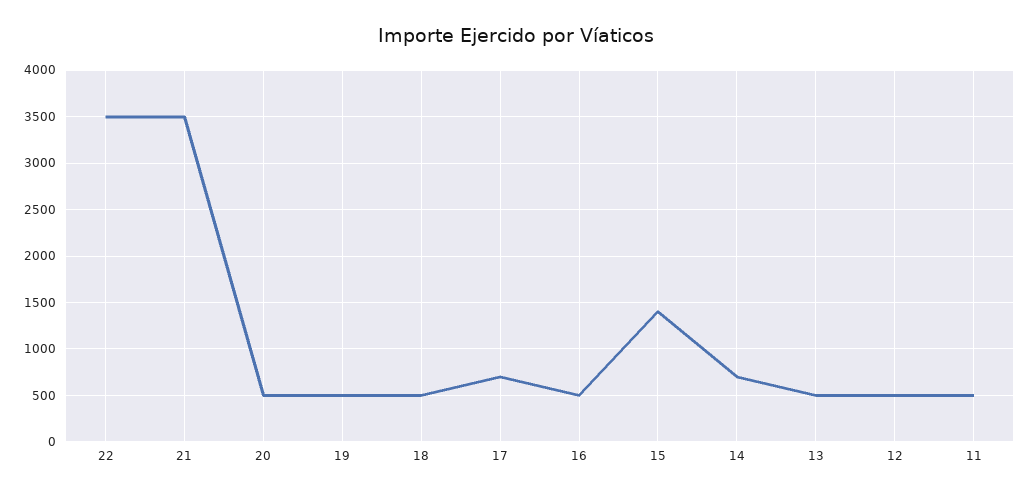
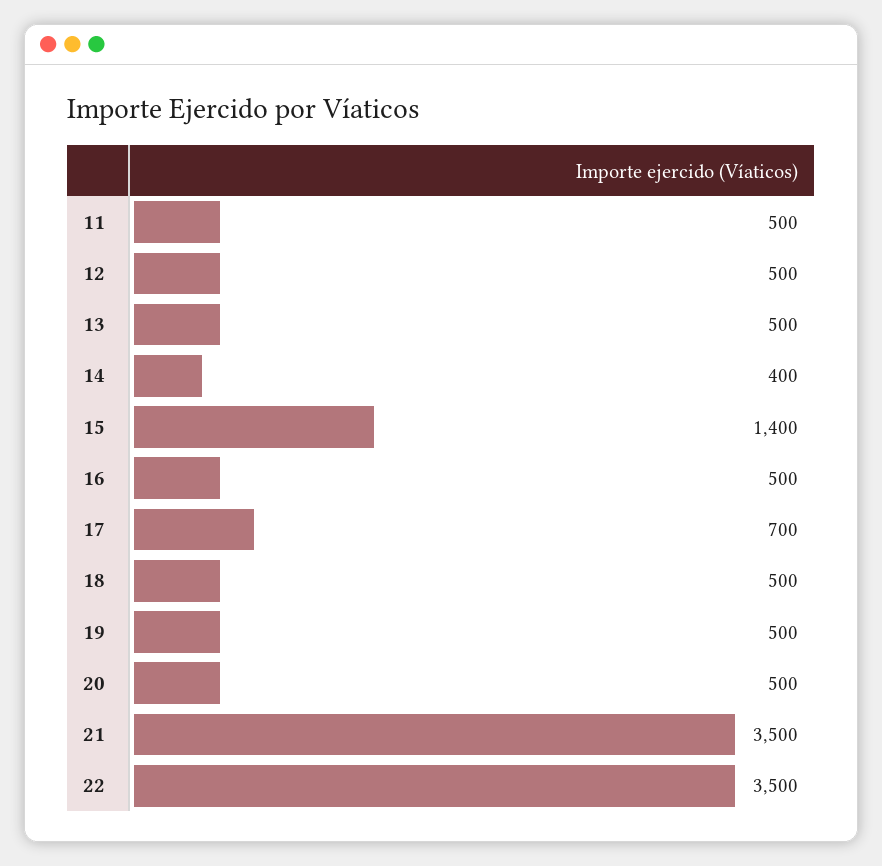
14: 700 -> 400

